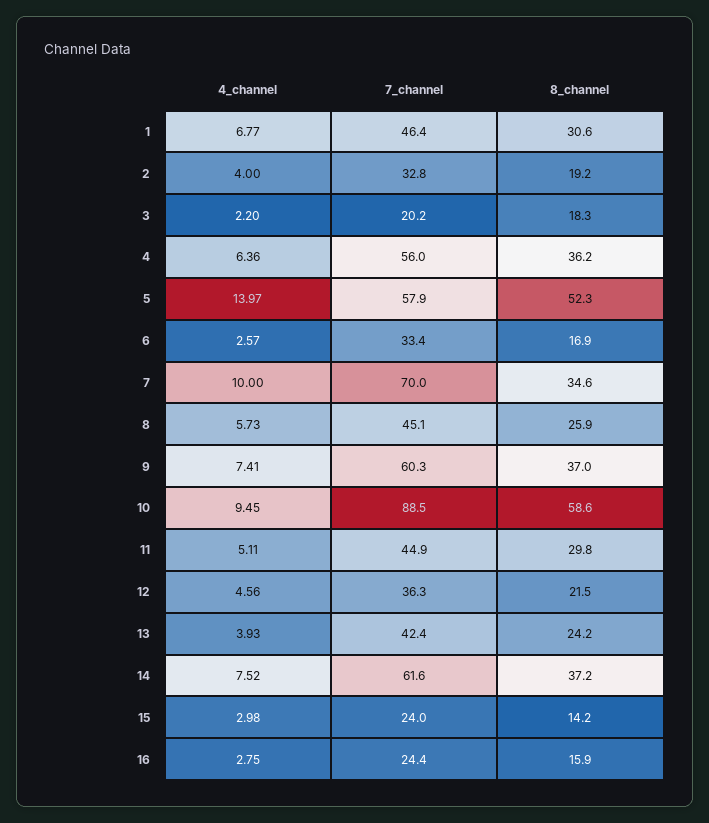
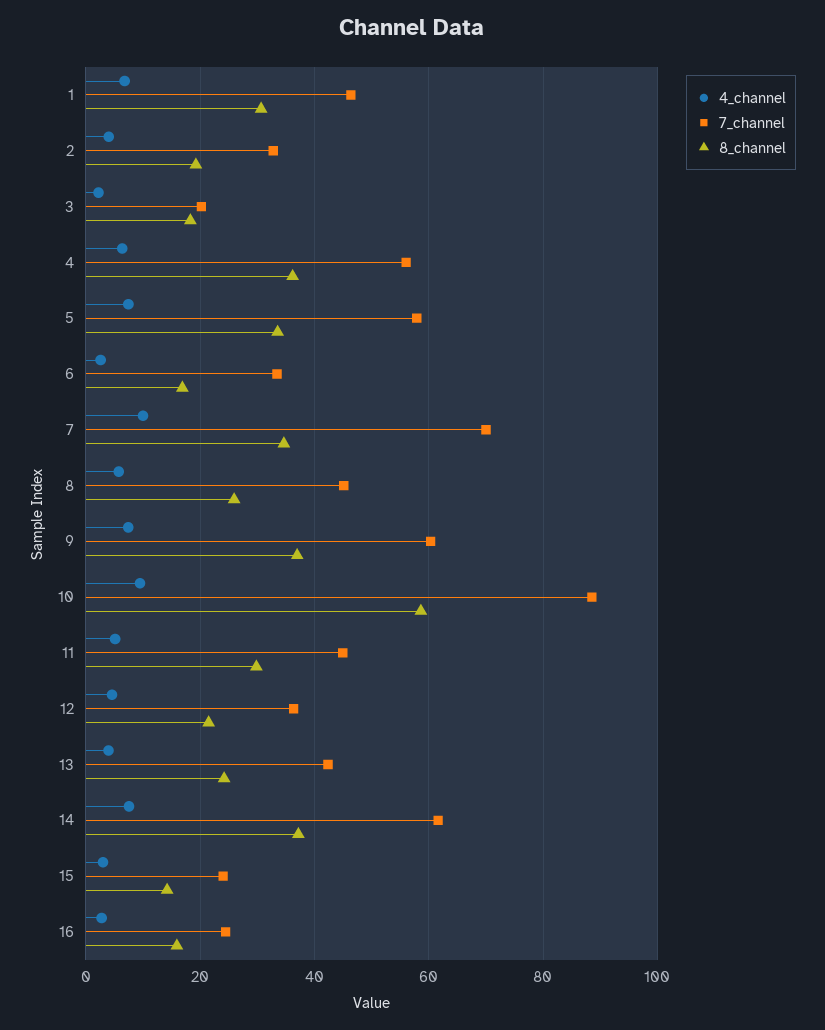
4_channel, 5: 13.97 -> 8
8_channel, 5: 52.3 -> 34

